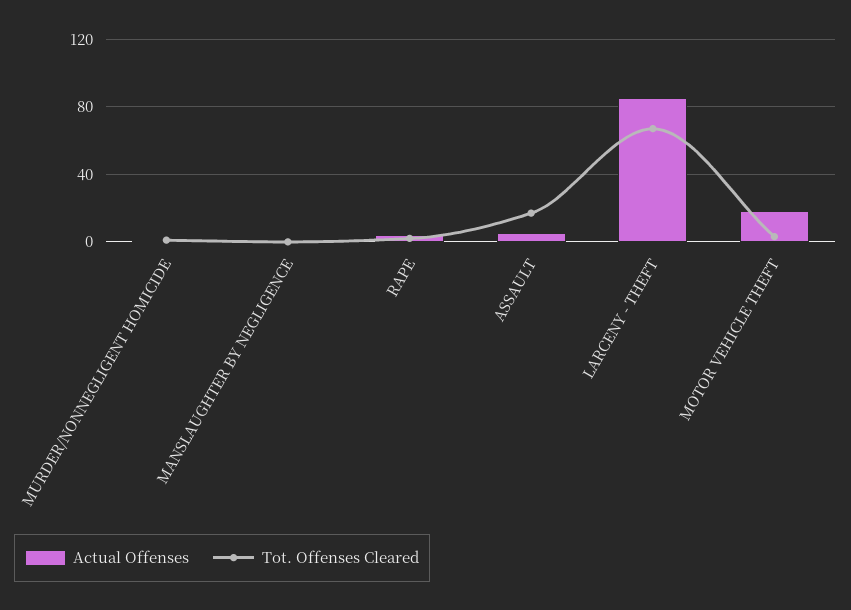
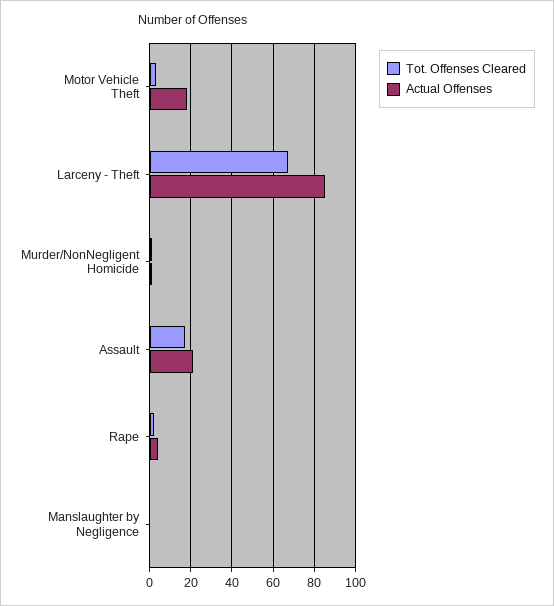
Actual Offenses, ASSAULT: 5 -> 20

